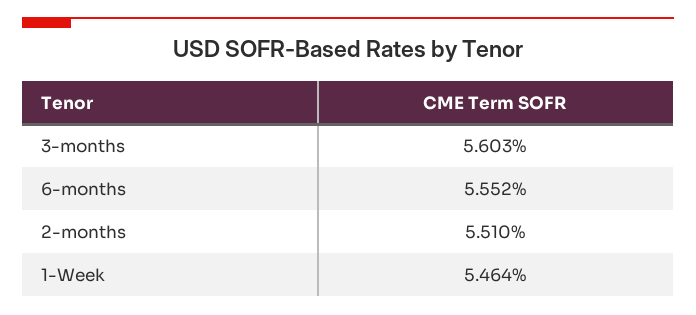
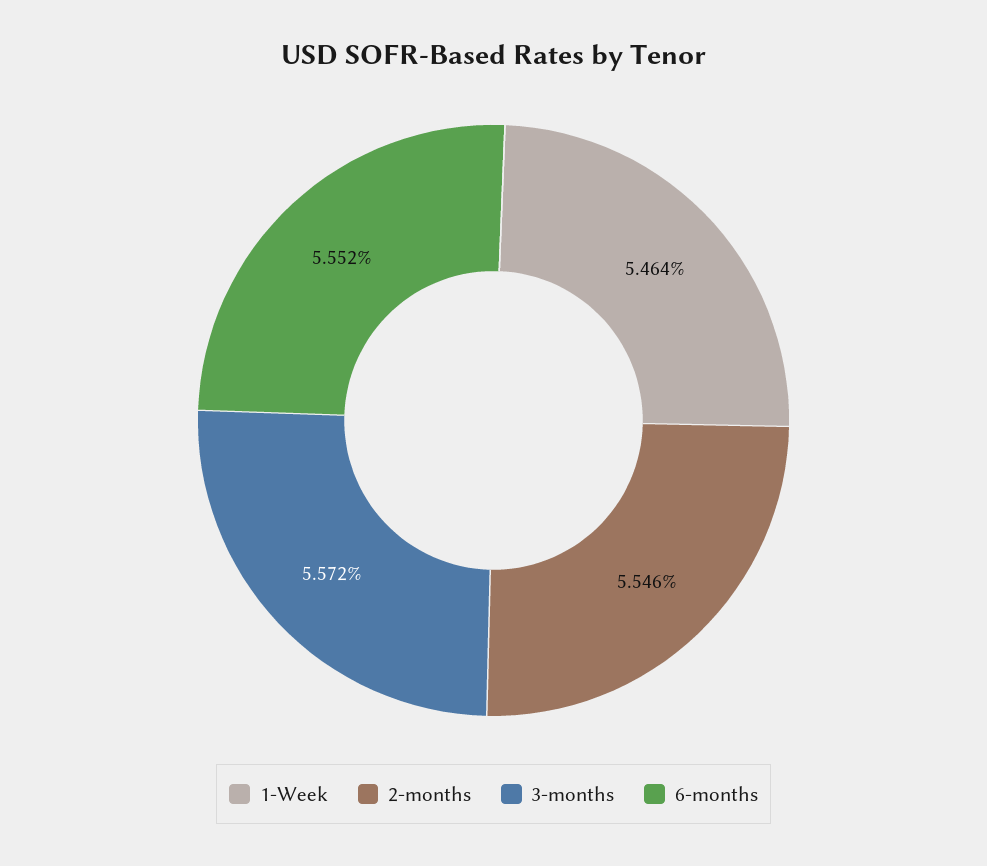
3-months: 5.603 -> 5.572
2-months: 5.51 -> 5.546

